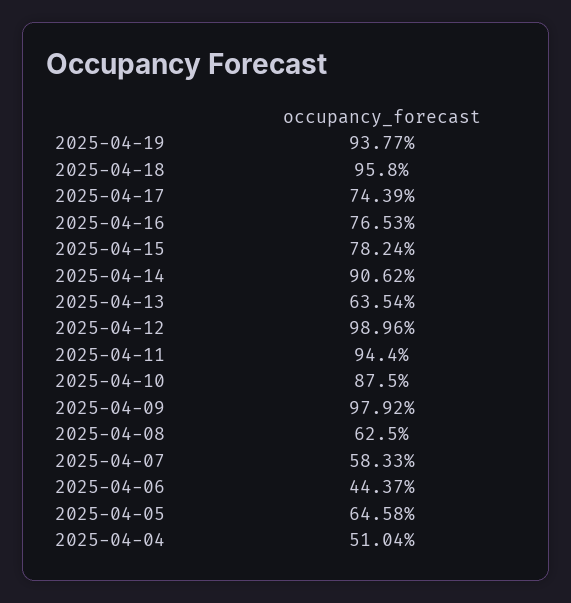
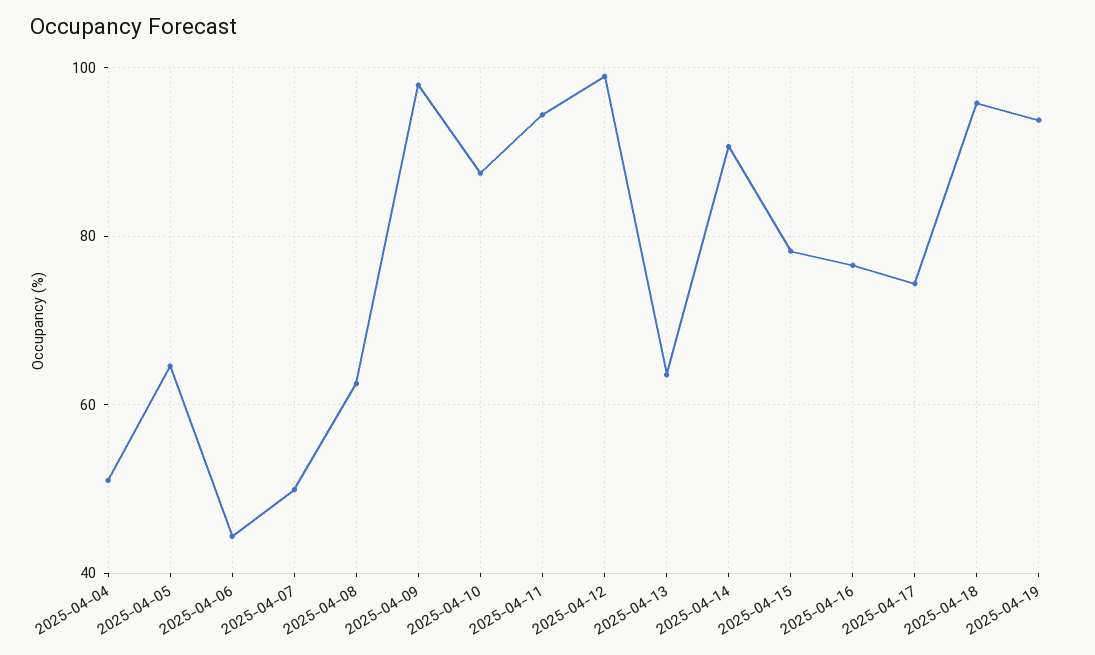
2025-04-07: 58.33 -> 50

